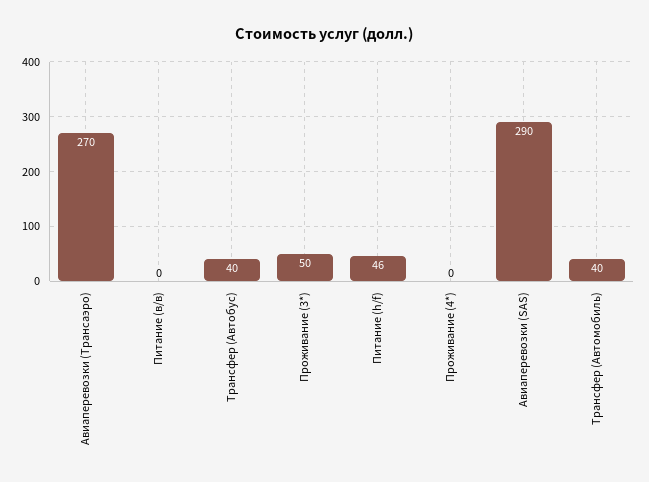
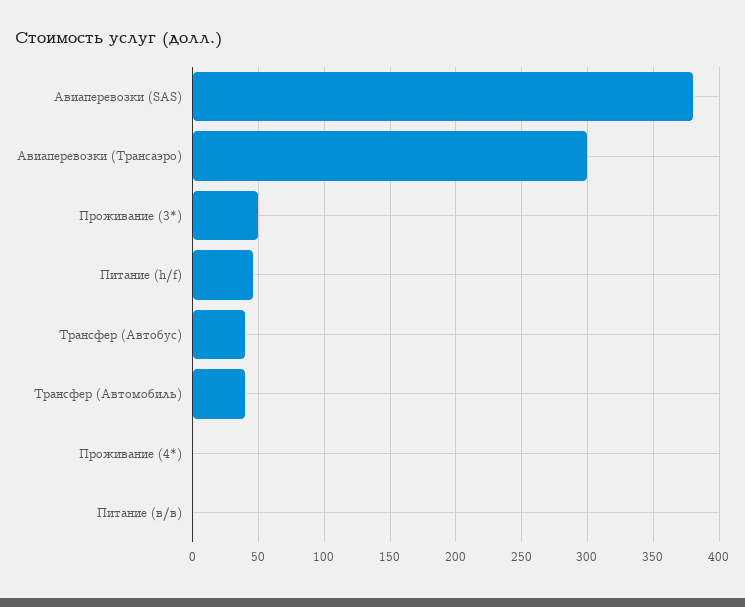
Авиаперевозки (Трансаэро): 270 -> 300
Авиаперевозки (SAS): 290 -> 380

